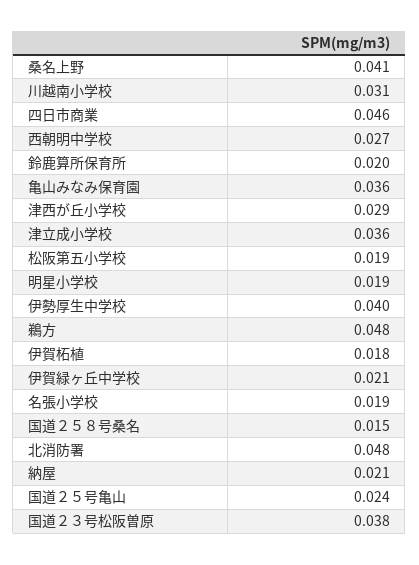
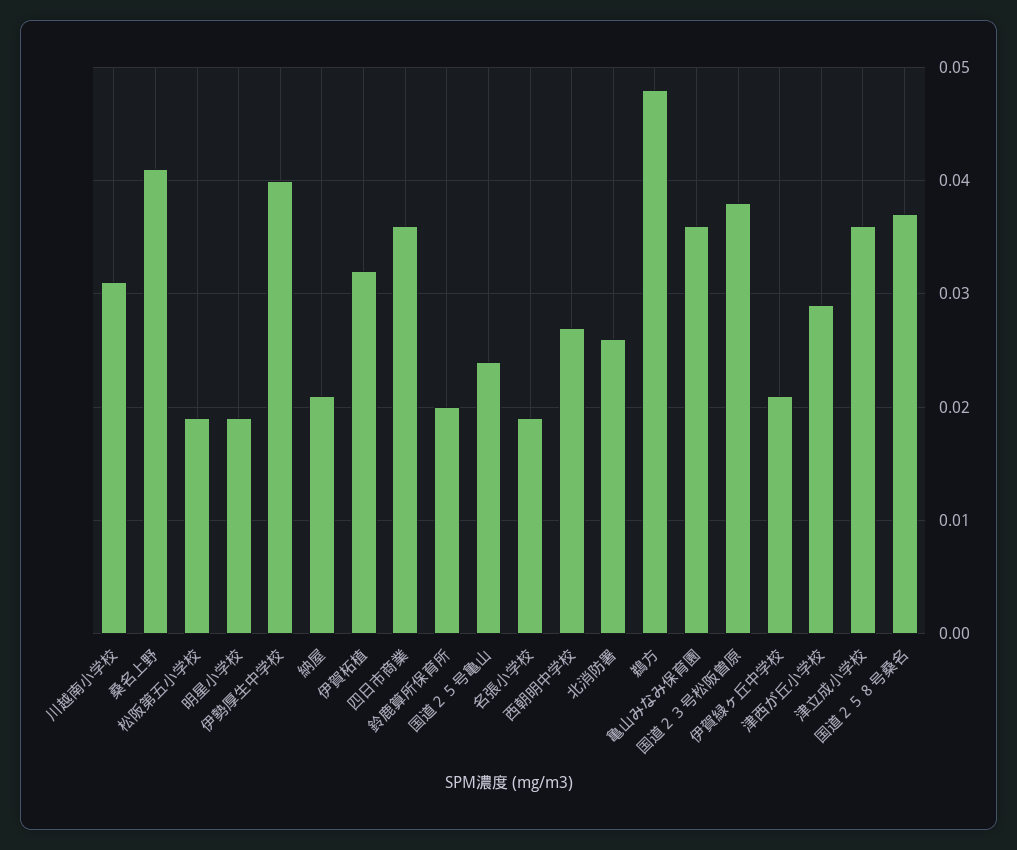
四日市商業: 0.046 -> 0.036
伊賀柘植: 0.018 -> 0.032
国道２５８号桑名: 0.015 -> 0.037
北消防署: 0.048 -> 0.026

